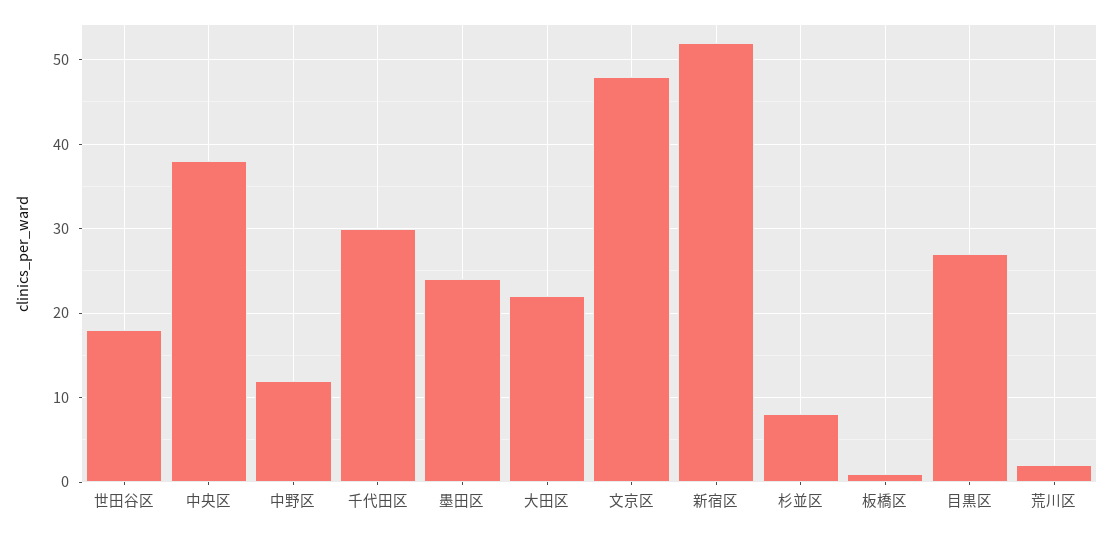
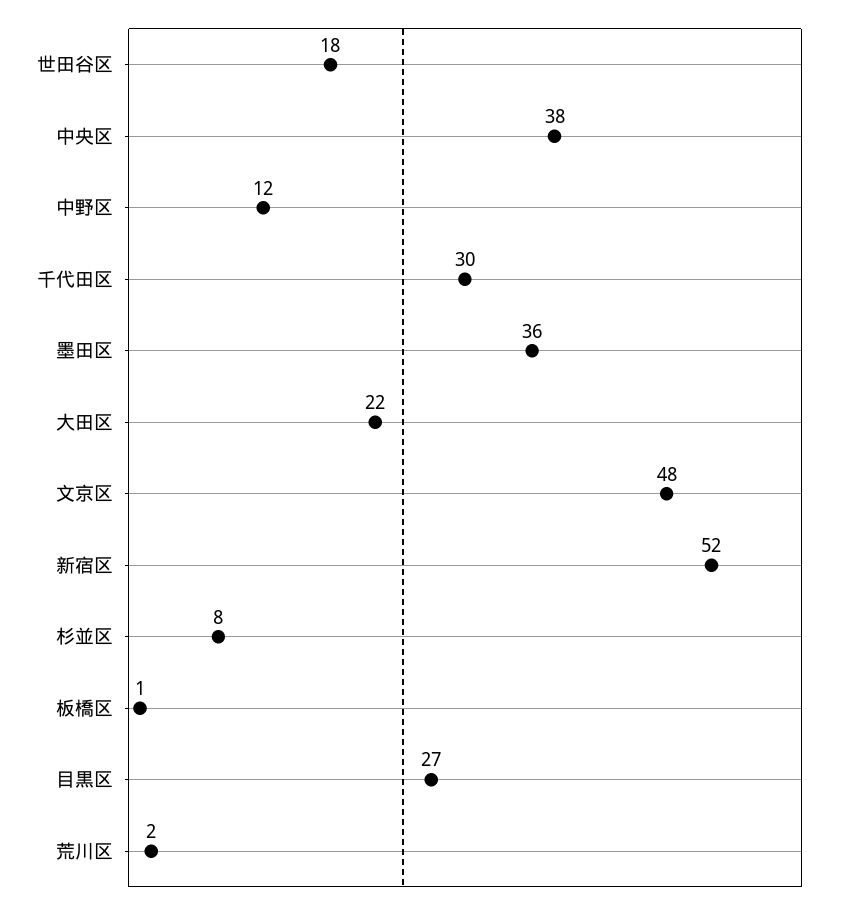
墨田区: 24 -> 36

